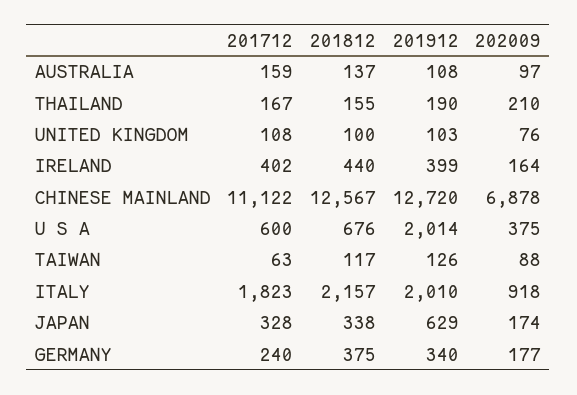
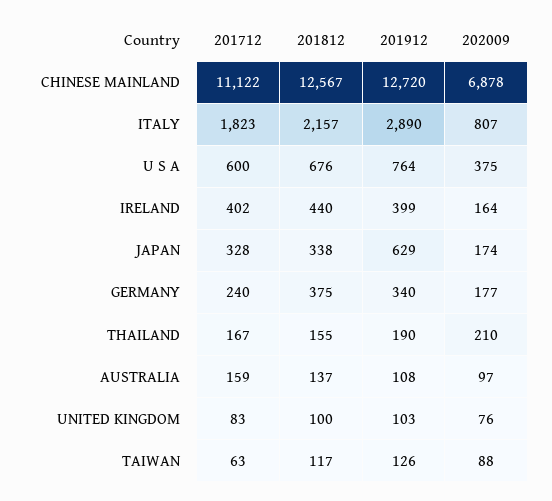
201712, UNITED KINGDOM: 108 -> 83
201912, U S A: 2014 -> 764
201912, ITALY: 2010 -> 2890
202009, ITALY: 918 -> 807

